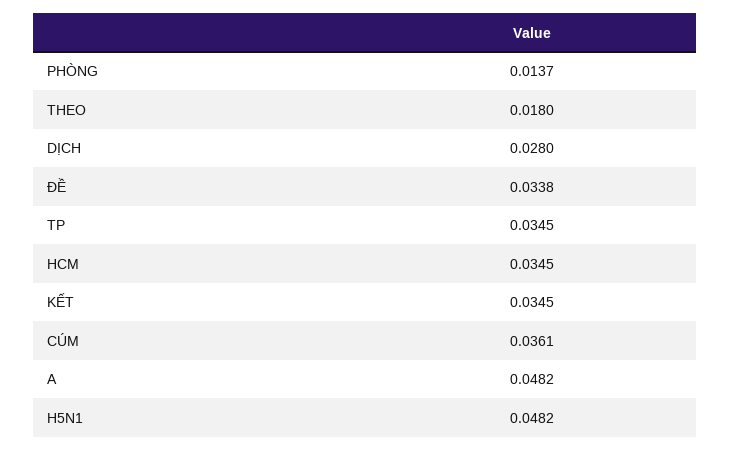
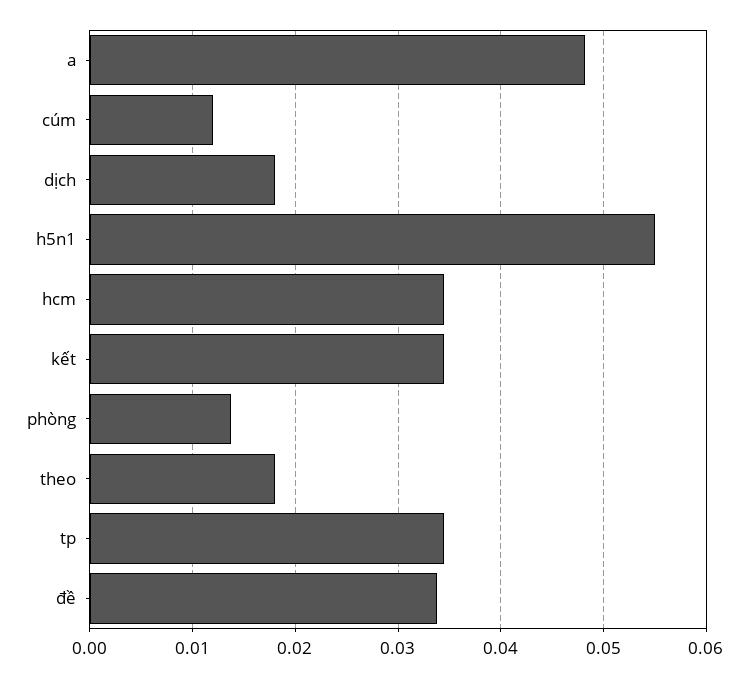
DỊCH: 0.028 -> 0.018
CÚM: 0.0361 -> 0.012
H5N1: 0.0482 -> 0.055

